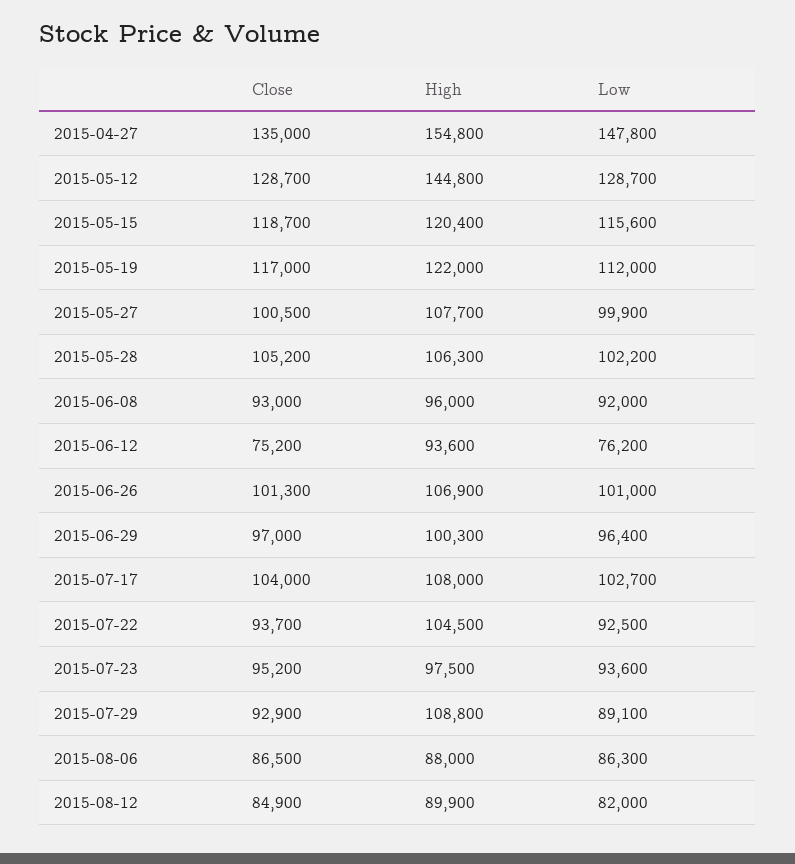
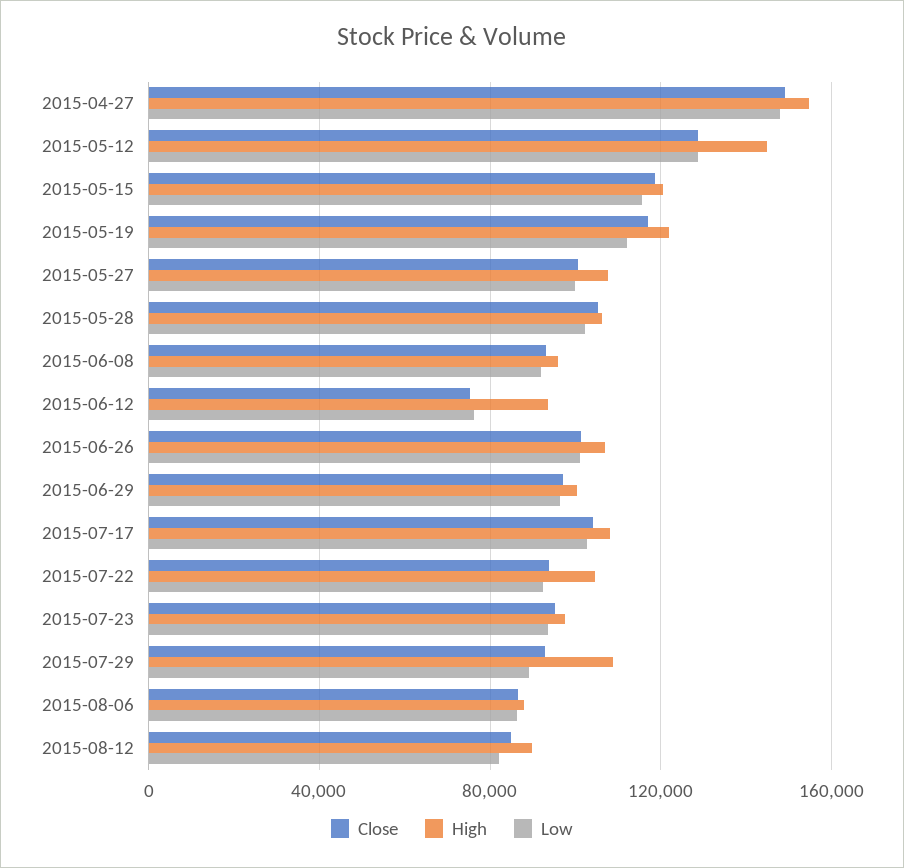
Close, 2015-04-27: 135000 -> 150000

